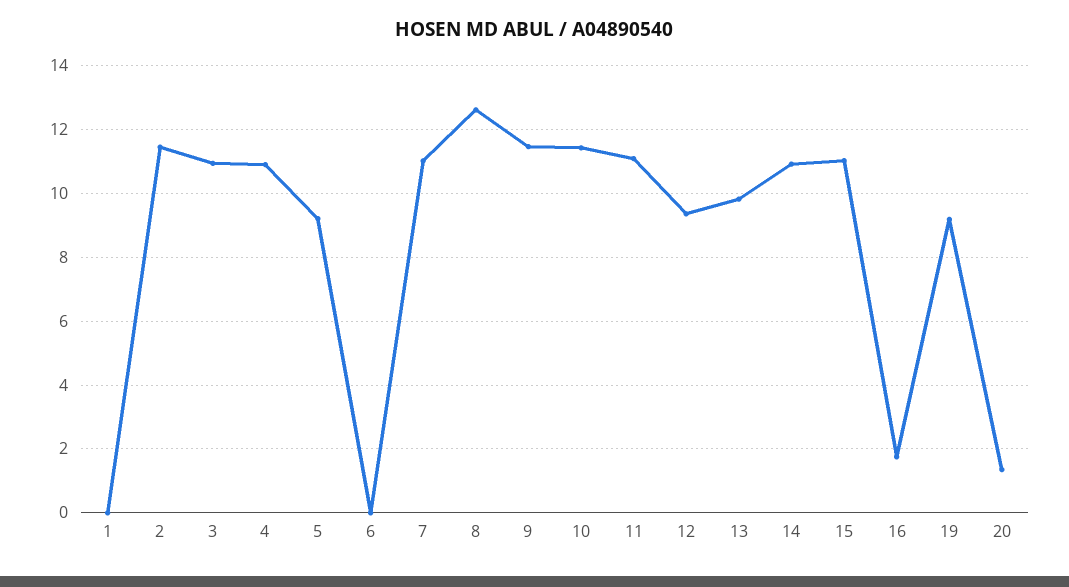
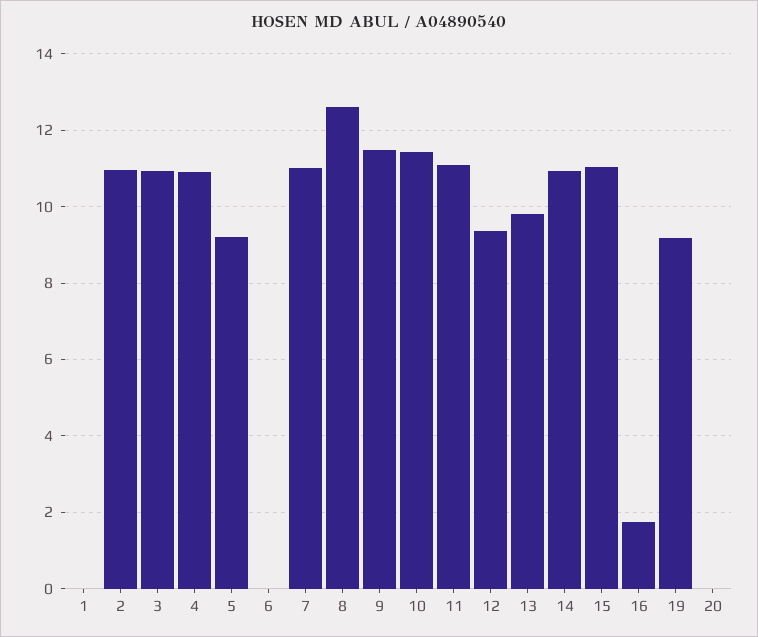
2: 11.4 -> 11
20: 1.4 -> 0

